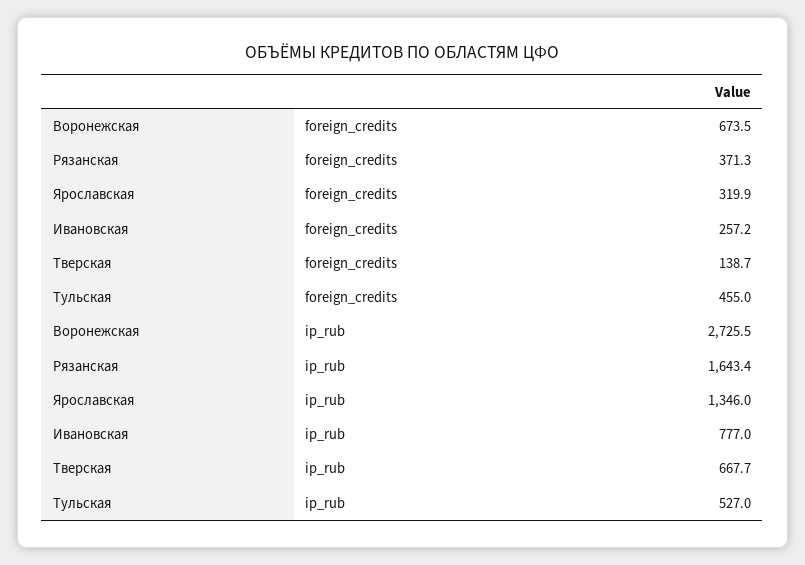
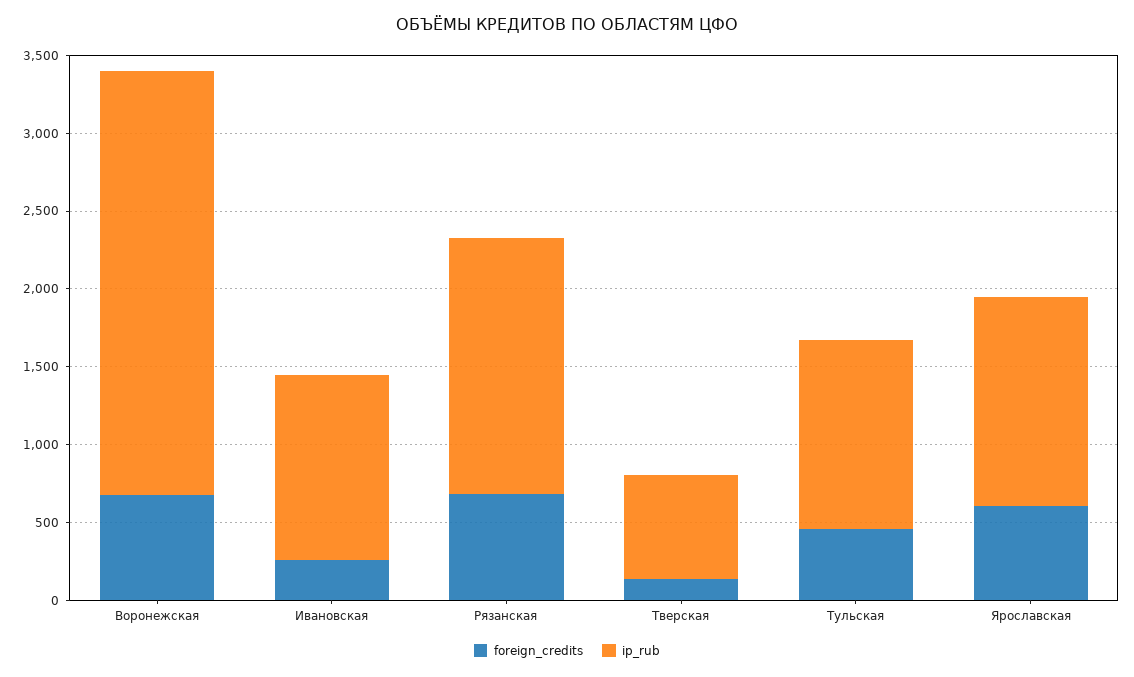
foreign_credits, Рязанская: 371.3 -> 700
foreign_credits, Ярославская: 319.9 -> 600
ip_rub, Ивановская: 777 -> 1200
ip_rub, Тульская: 527 -> 1200

